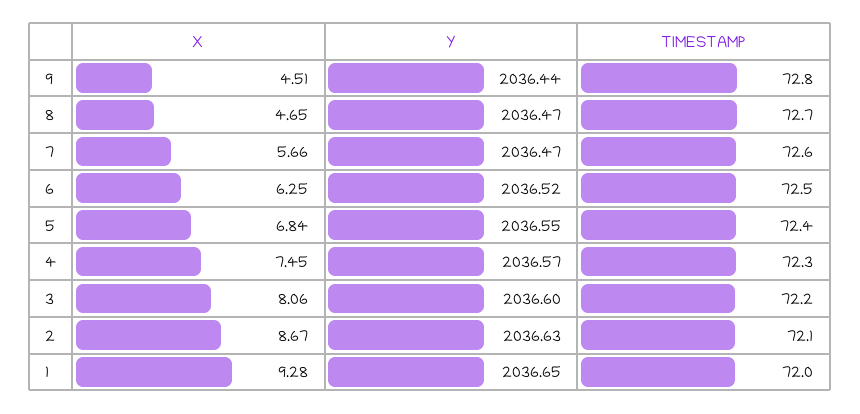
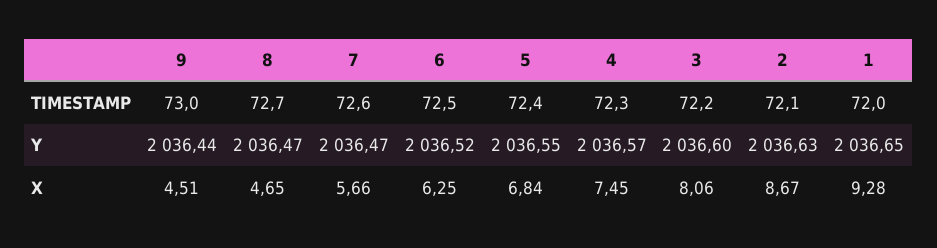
TIMESTAMP, 9: 72.8 -> 73

